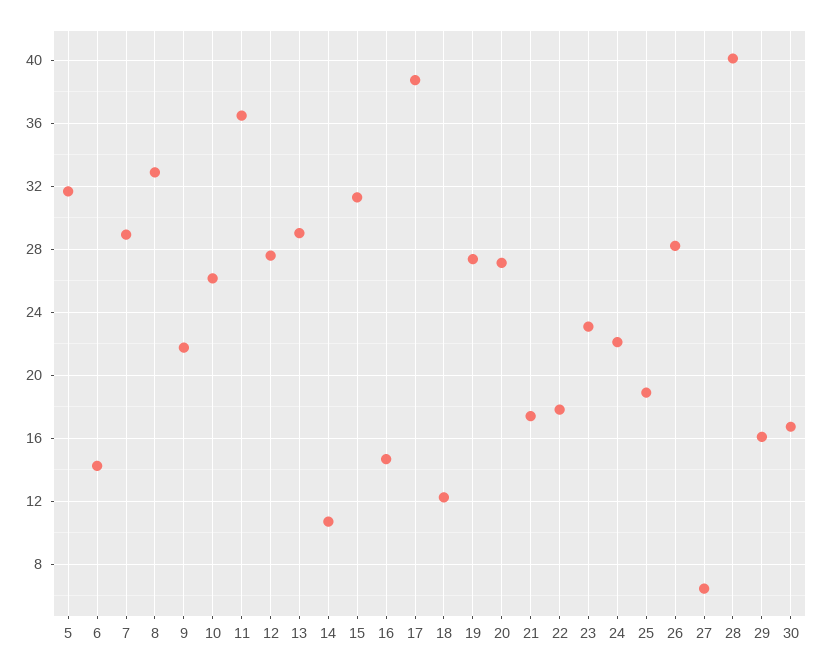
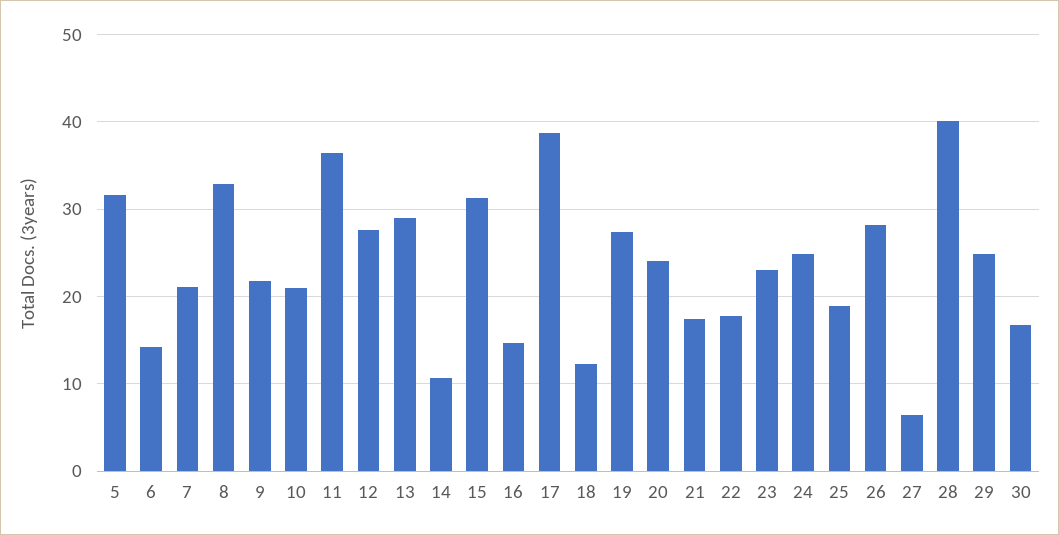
7: 29 -> 21
10: 26 -> 21
20: 27 -> 24
24: 22 -> 25
29: 16 -> 25

